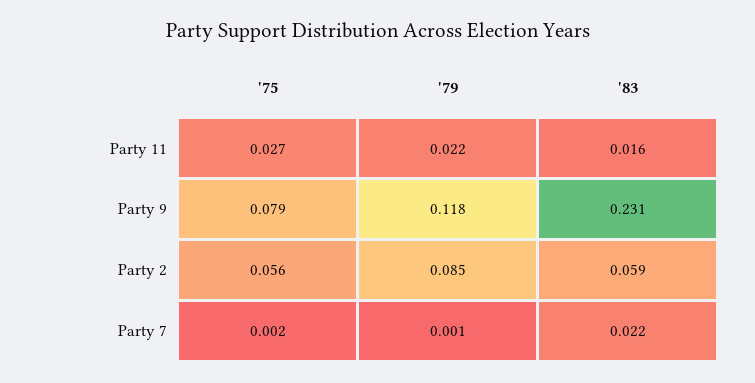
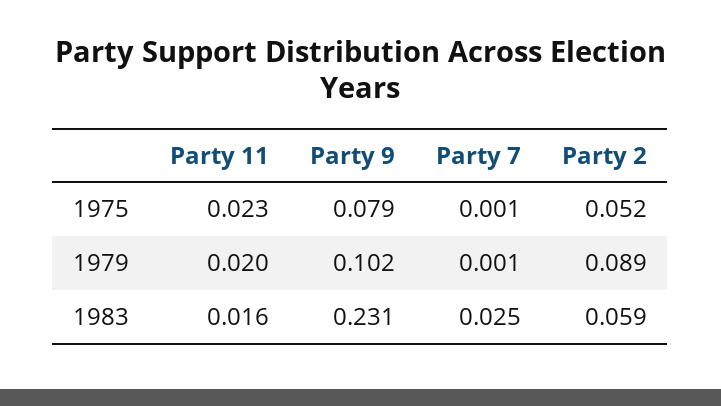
'75, Party 11: 0.027 -> 0.023
'79, Party 11: 0.022 -> 0.02
'79, Party 9: 0.118 -> 0.102
'75, Party 2: 0.056 -> 0.052
'79, Party 2: 0.085 -> 0.089
'75, Party 7: 0.002 -> 0.001
'83, Party 7: 0.022 -> 0.025

